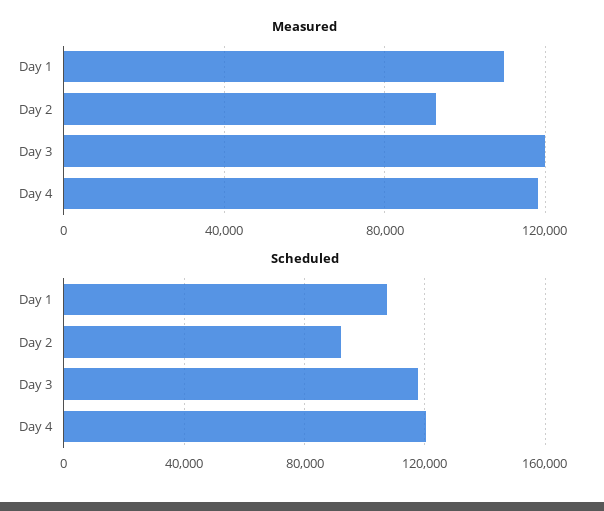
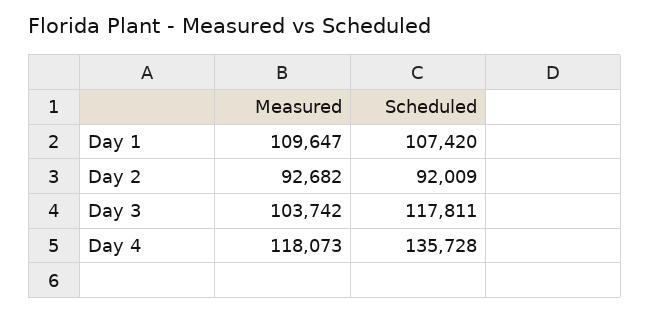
Measured, Day 3: 120000 -> 103742
Scheduled, Day 4: 120000 -> 135728

